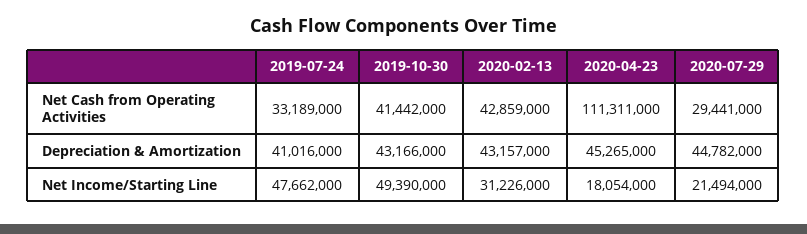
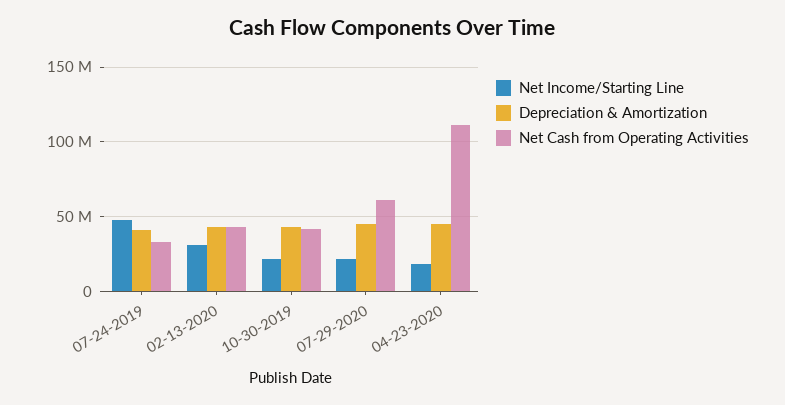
Net Cash from Operating Activities, 2020-07-29: 29441000 -> 60000000
Net Income/Starting Line, 2019-10-30: 49390000 -> 20000000

